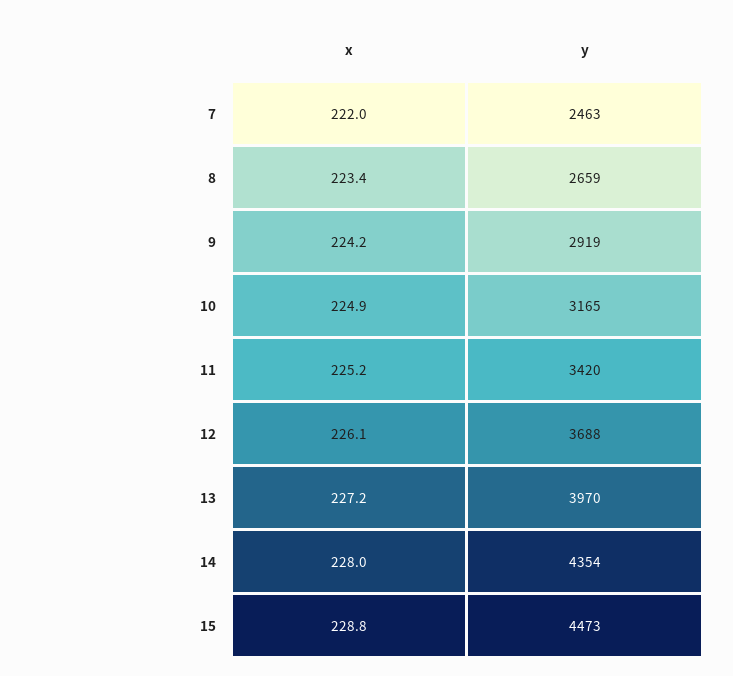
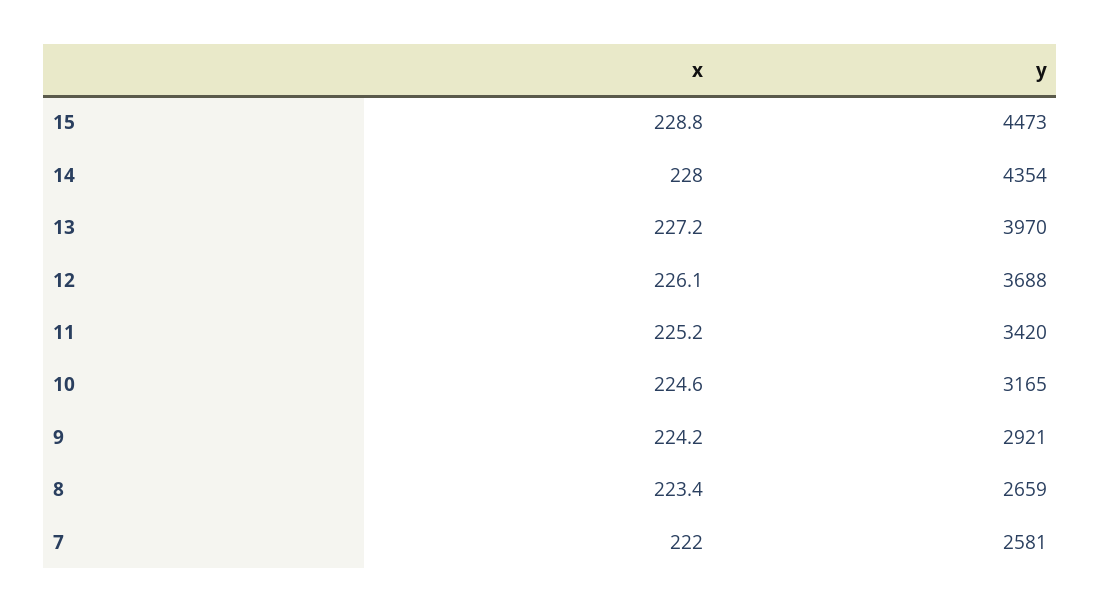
y, 7: 2463 -> 2581
y, 9: 2919 -> 2921
x, 10: 224.9 -> 224.6

